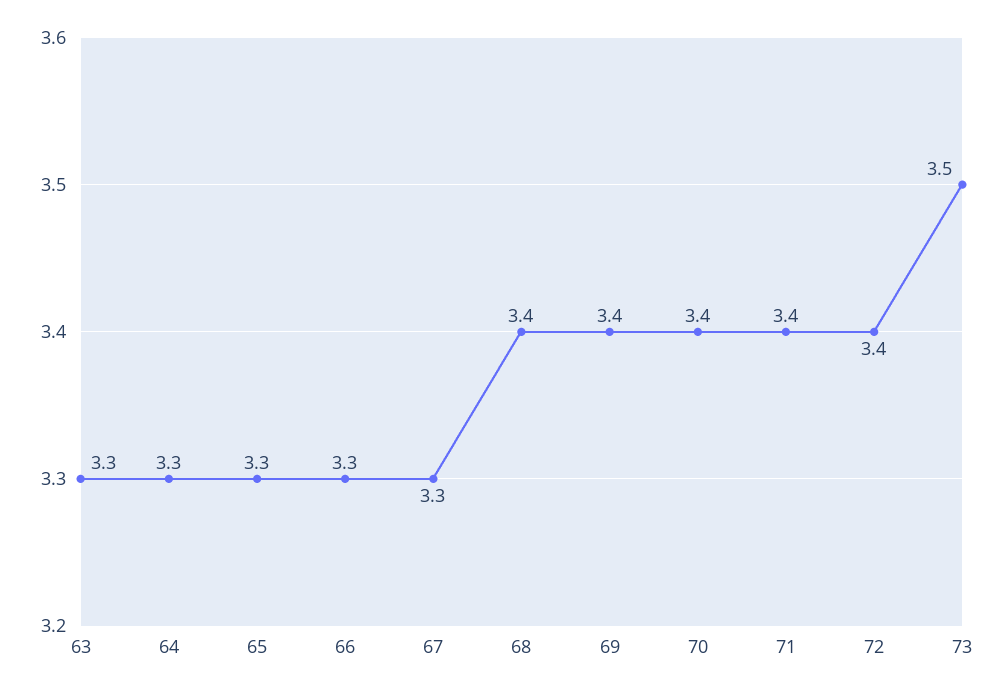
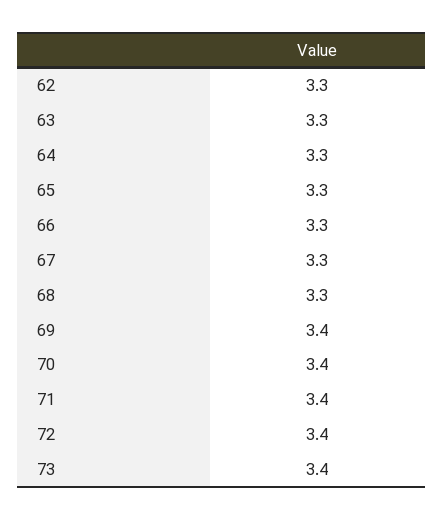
68: 3.4 -> 3.3
73: 3.5 -> 3.4
62: none -> 3.3

